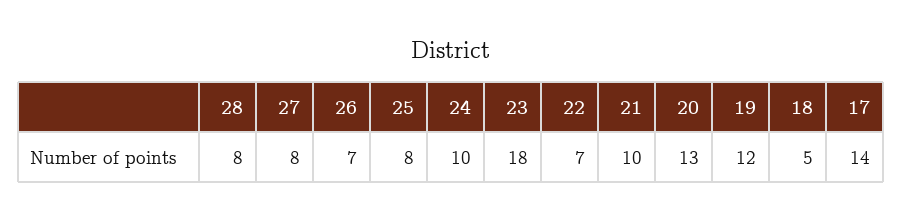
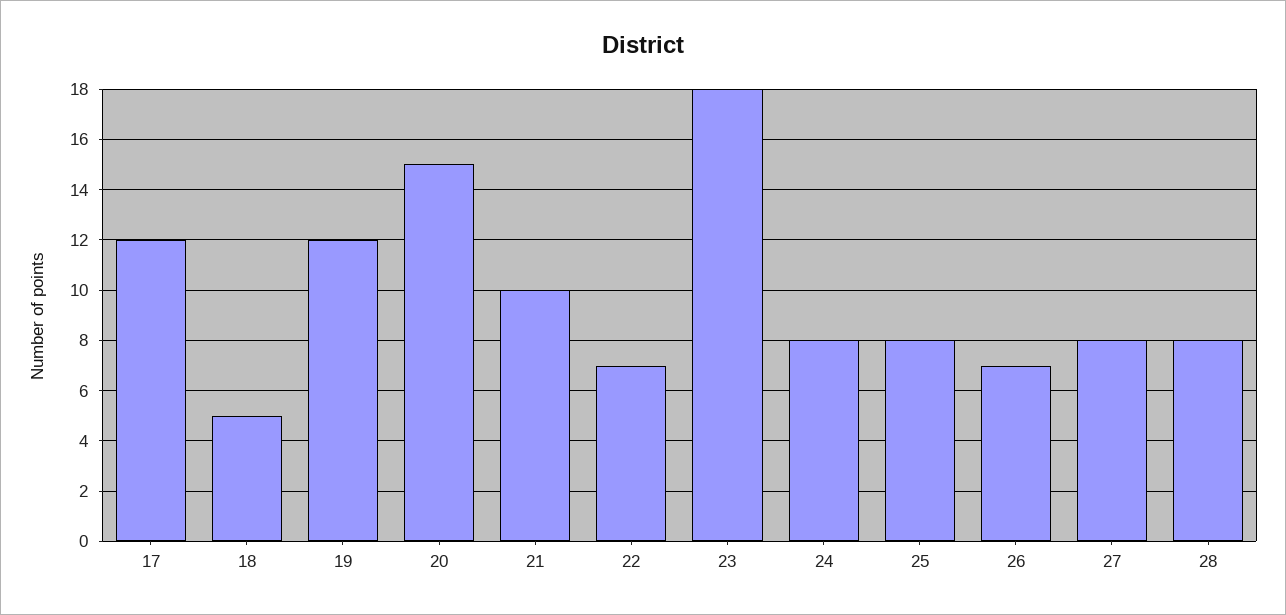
24: 10 -> 8
20: 13 -> 15
17: 14 -> 12

